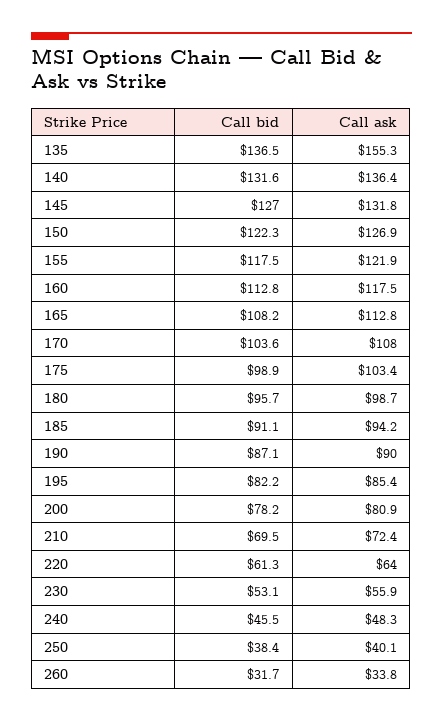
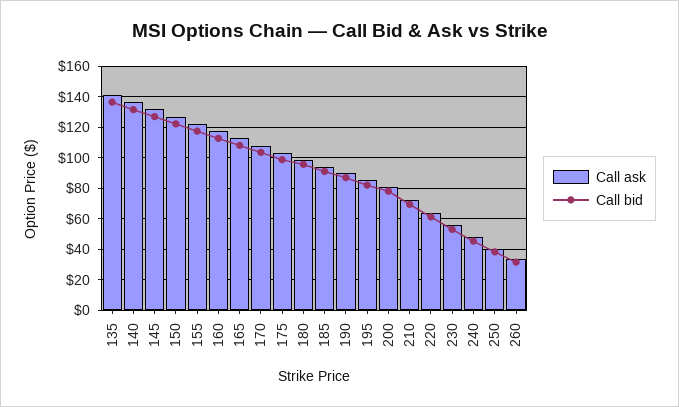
Call ask, 135: 155.3 -> 140

